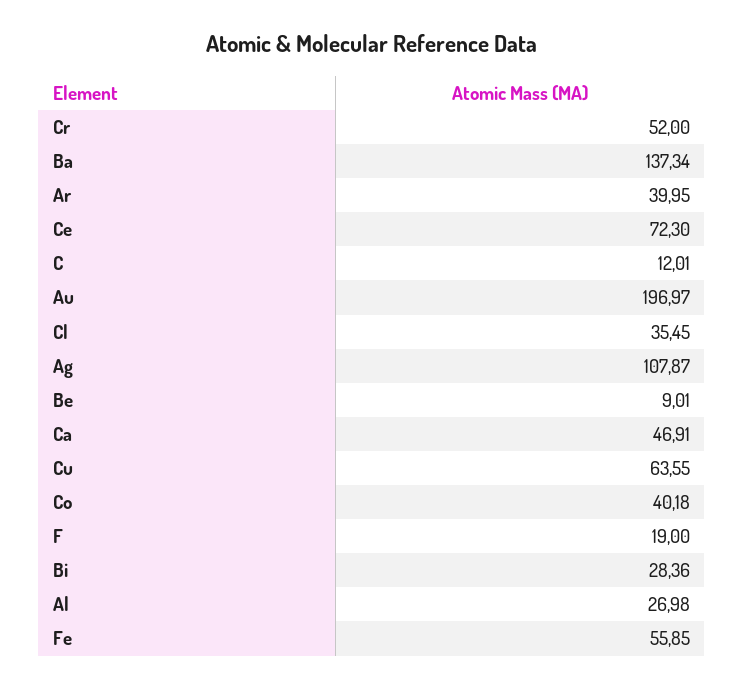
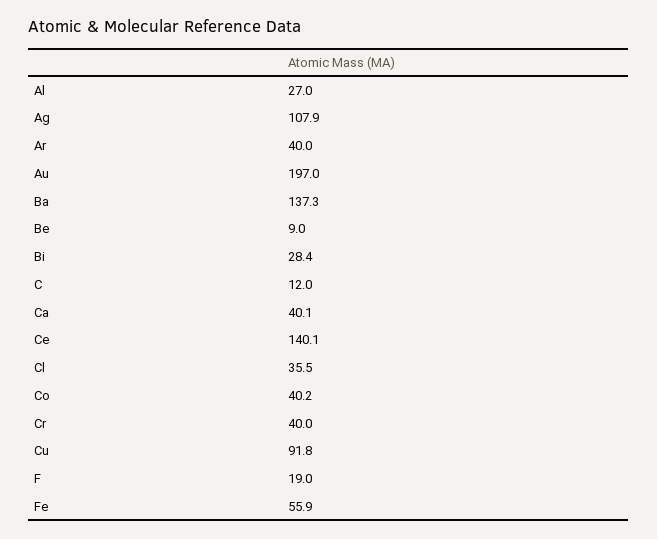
Cr: 52 -> 40
Ce: 72.3 -> 140.1
Ca: 46.91 -> 40.1
Cu: 63.55 -> 91.8

